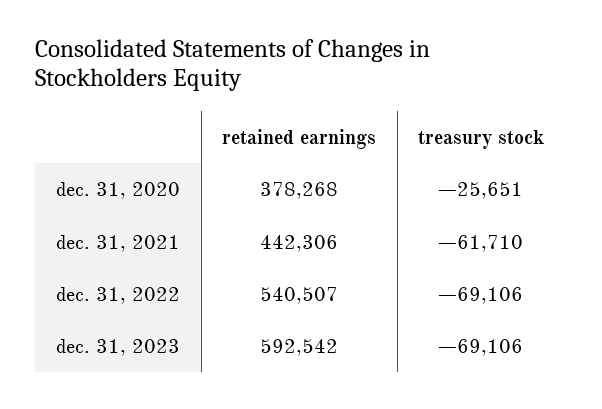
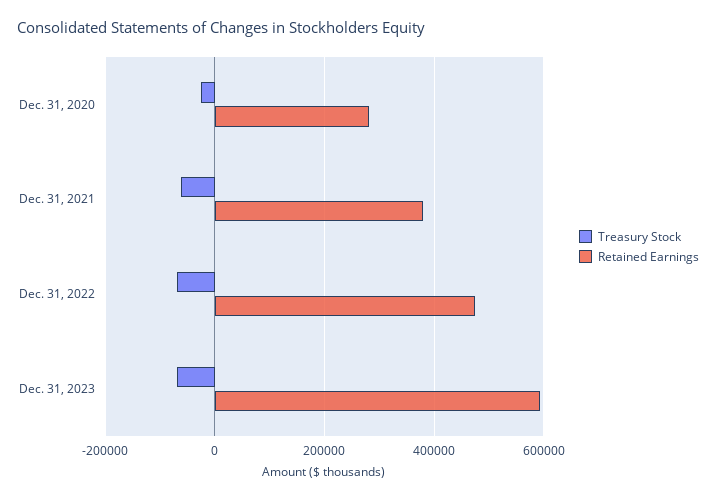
retained earnings, dec. 31, 2020: 378268 -> 280000
retained earnings, dec. 31, 2021: 442306 -> 380000
retained earnings, dec. 31, 2022: 540507 -> 480000

